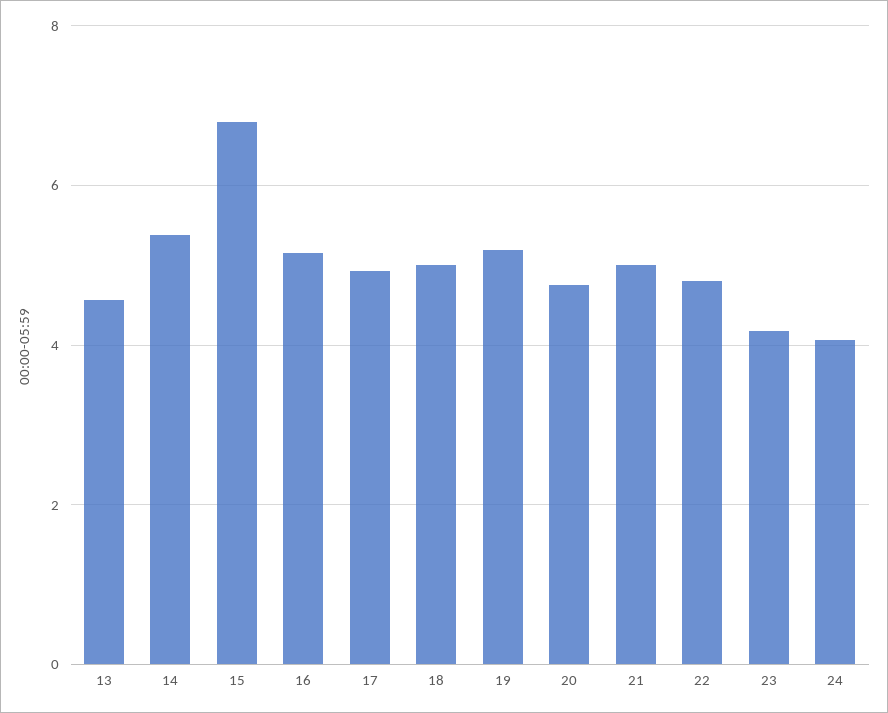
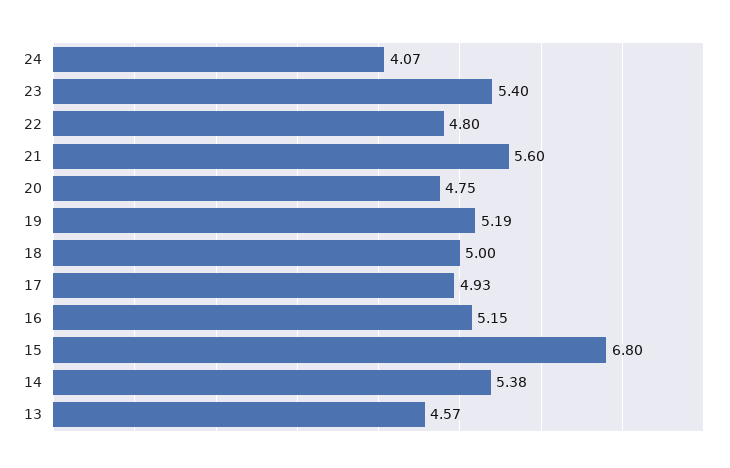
21: 5 -> 5.6
23: 4.2 -> 5.4

